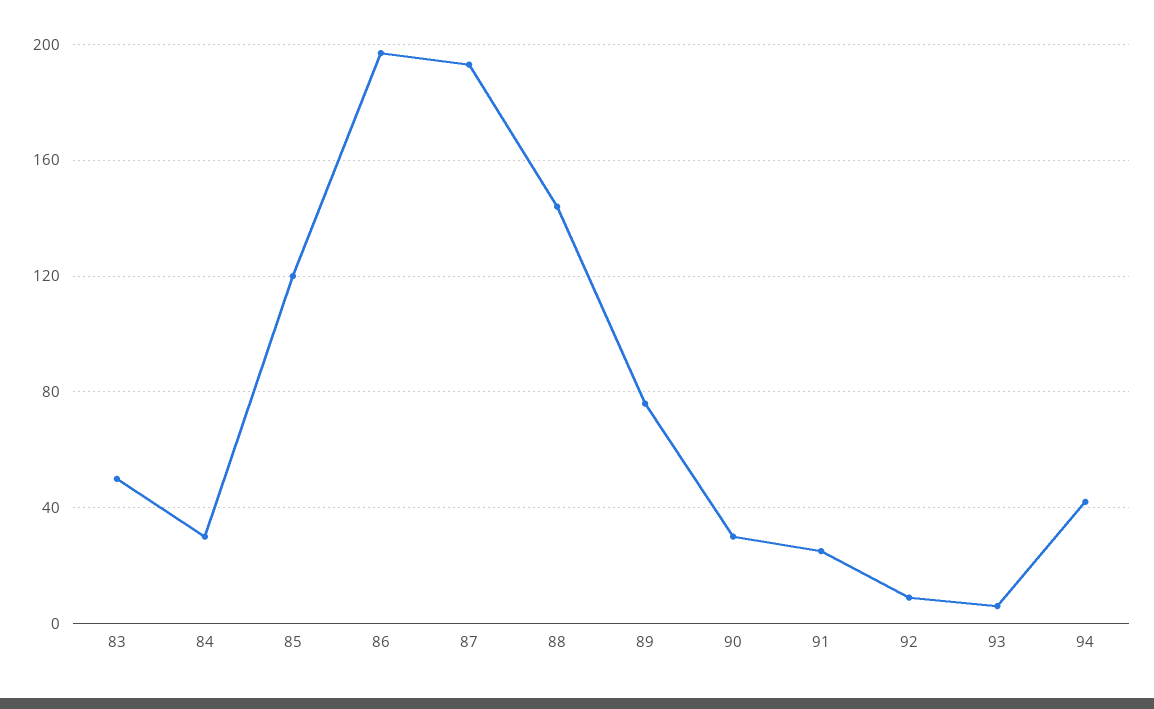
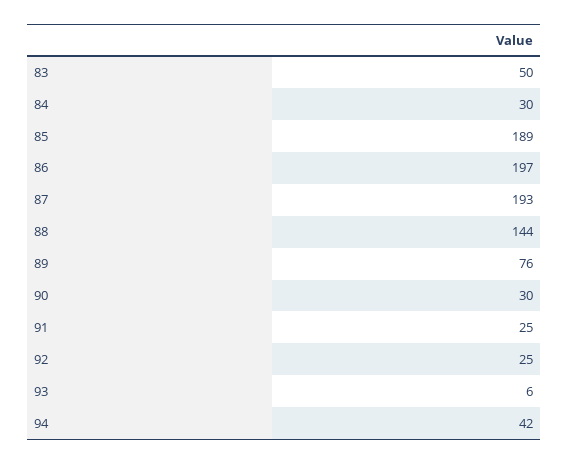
85: 120 -> 189
92: 10 -> 25

